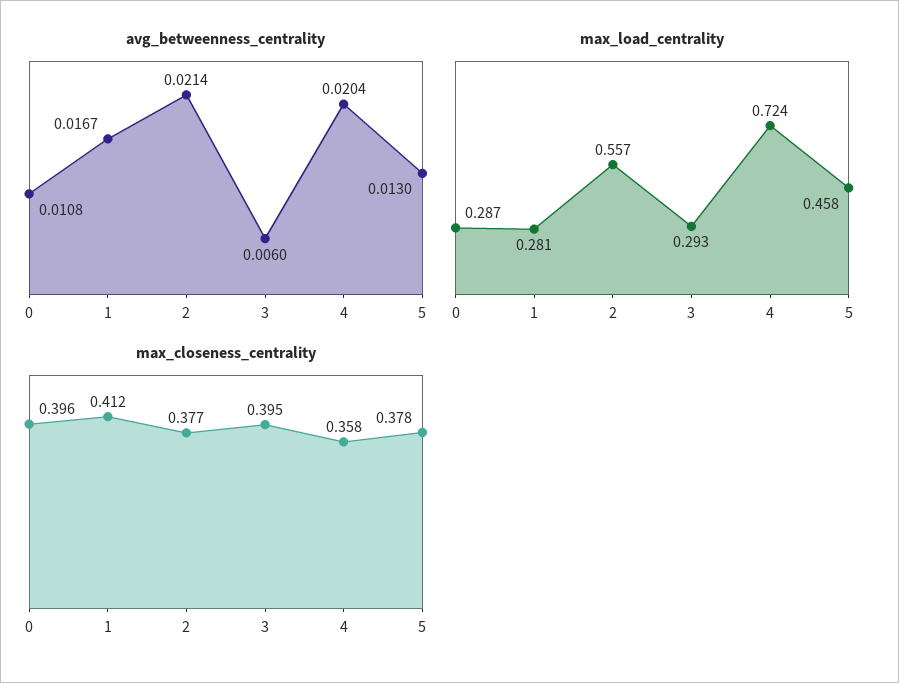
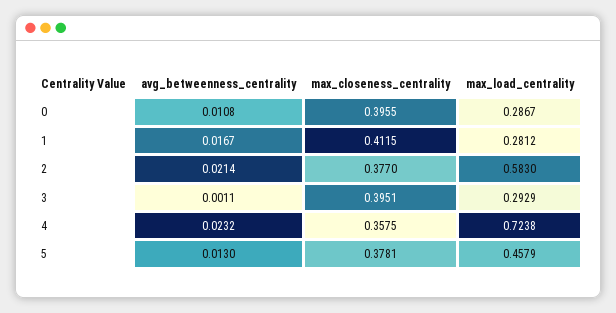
avg_betweenness_centrality, 3: 0.006 -> 0.0011
avg_betweenness_centrality, 4: 0.0204 -> 0.0232
max_load_centrality, 2: 0.557 -> 0.583

